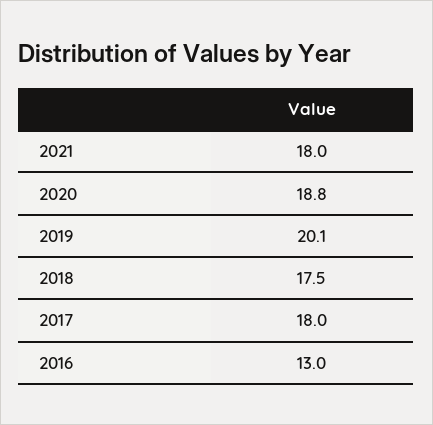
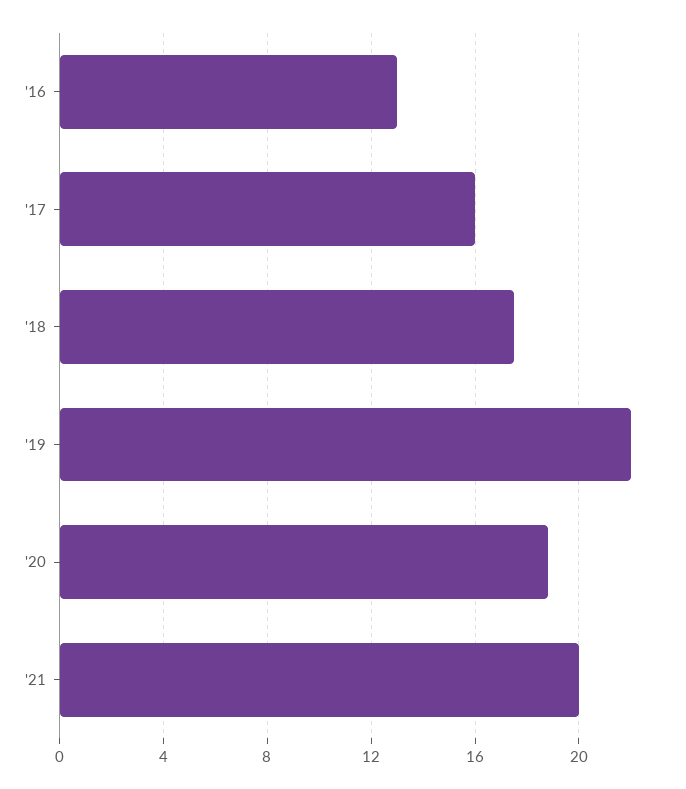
2021: 18 -> 20
2019: 20.1 -> 22
2017: 18 -> 16

